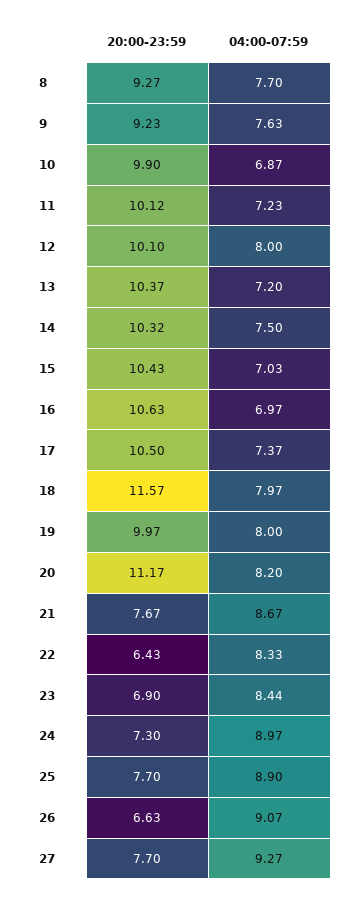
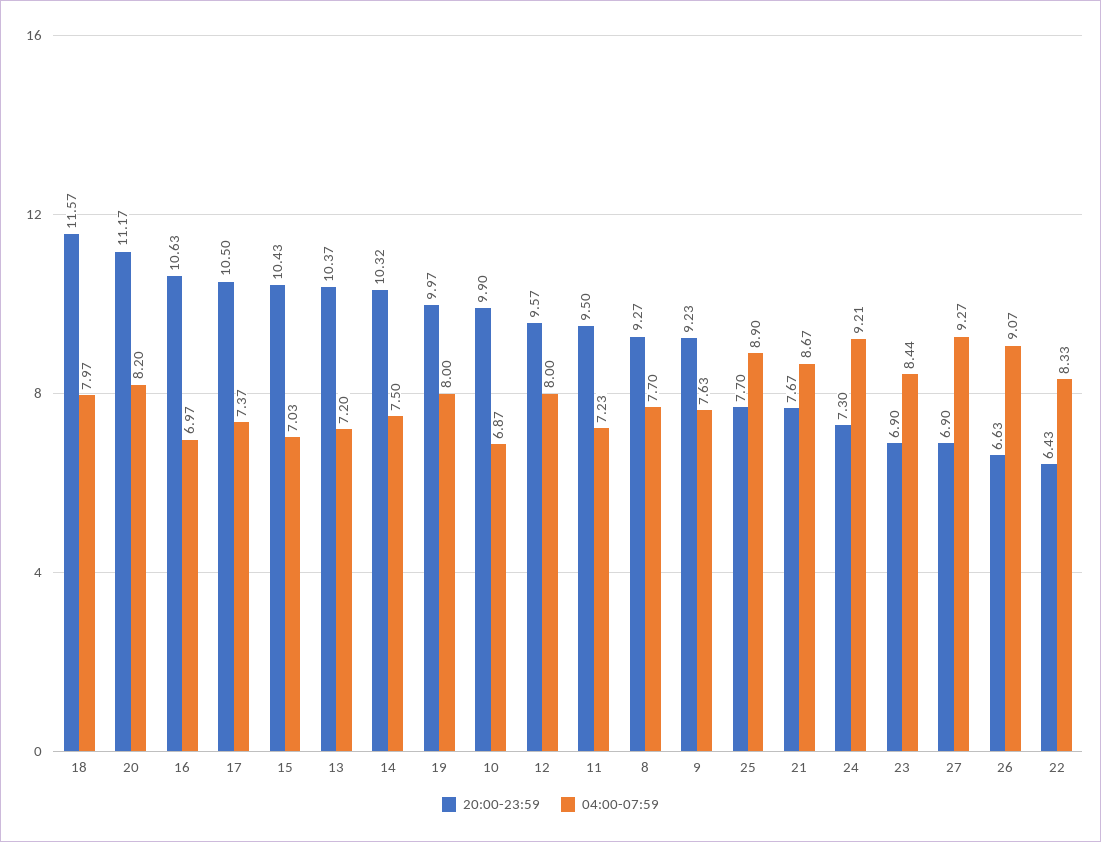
20:00-23:59, 11: 10.12 -> 9.5
20:00-23:59, 12: 10.1 -> 9.57
04:00-07:59, 24: 8.97 -> 9.21
20:00-23:59, 27: 7.7 -> 6.9

